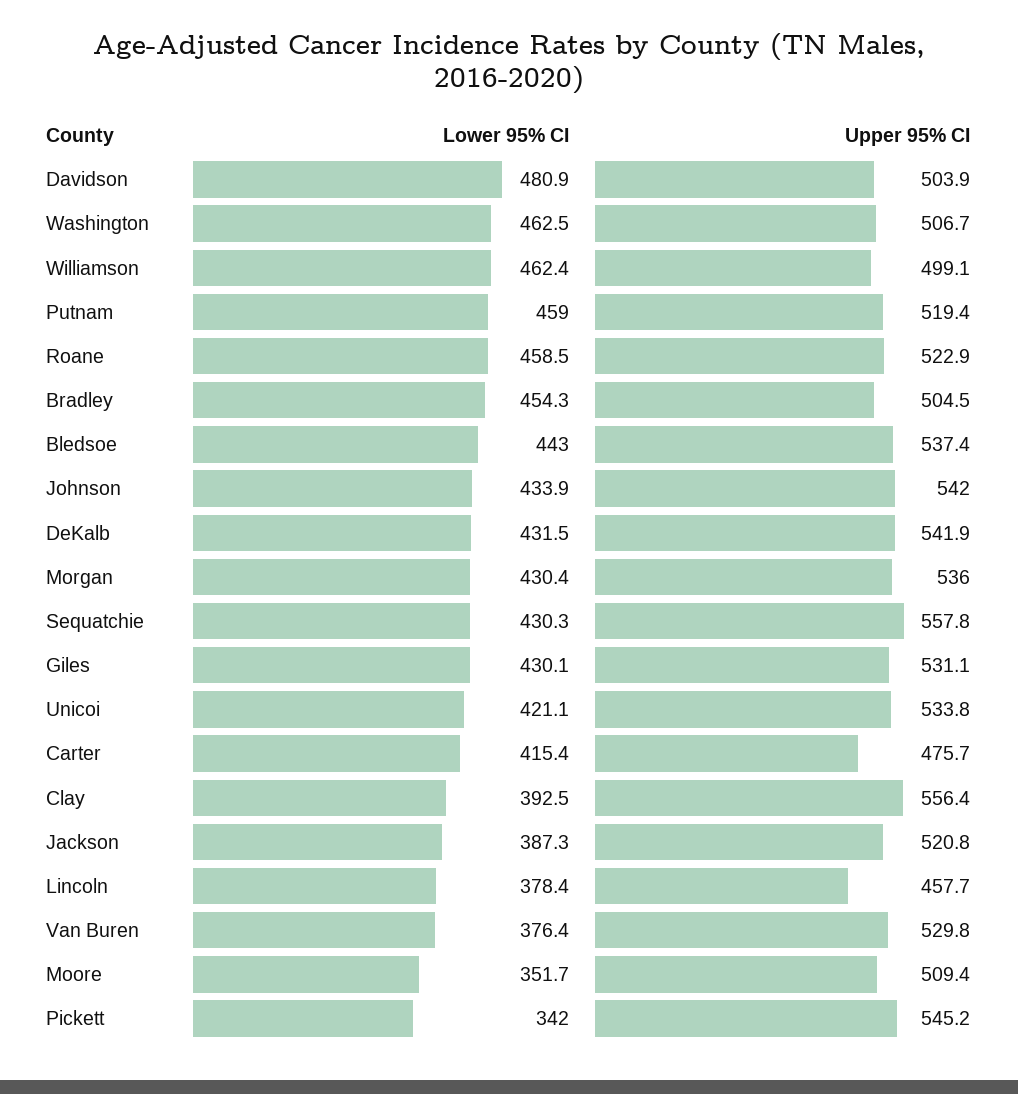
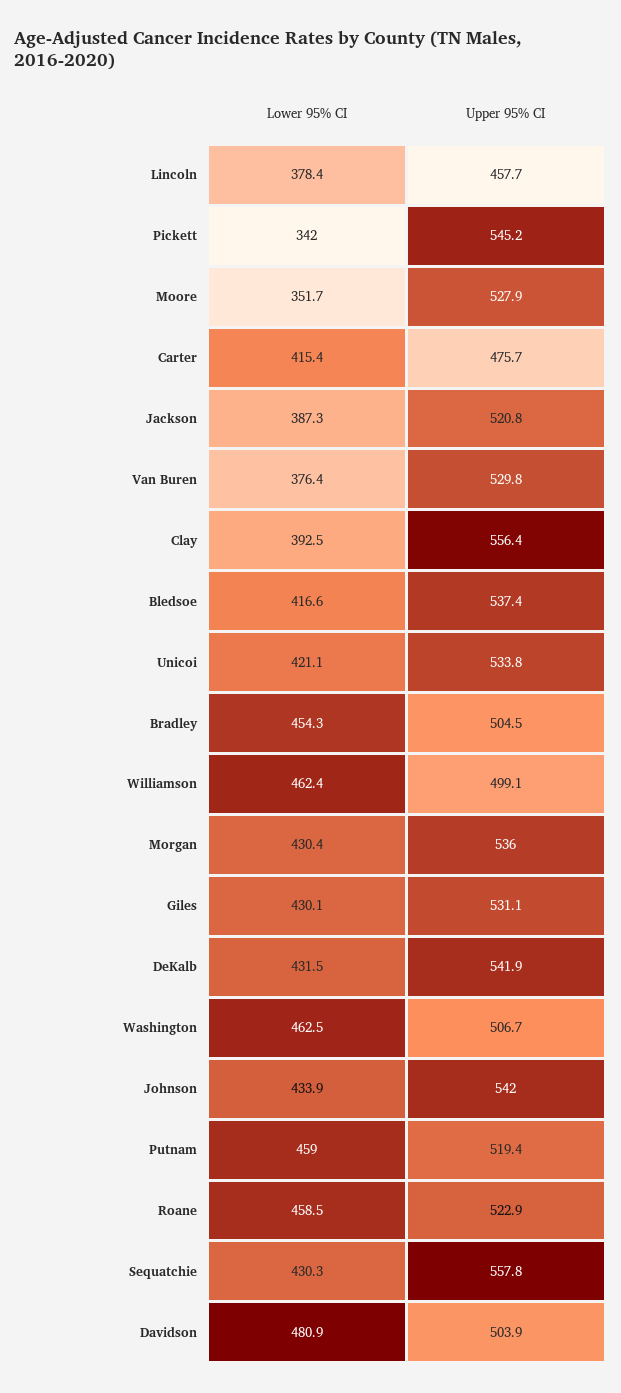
Lower 95% CI, Bledsoe: 443 -> 416.6
Upper 95% CI, Moore: 509.4 -> 527.9

